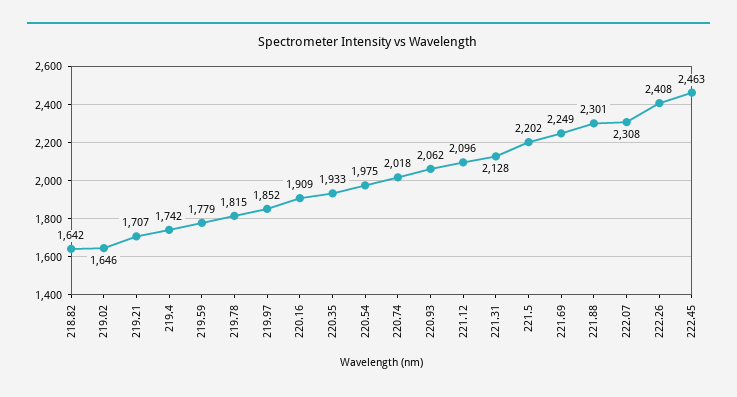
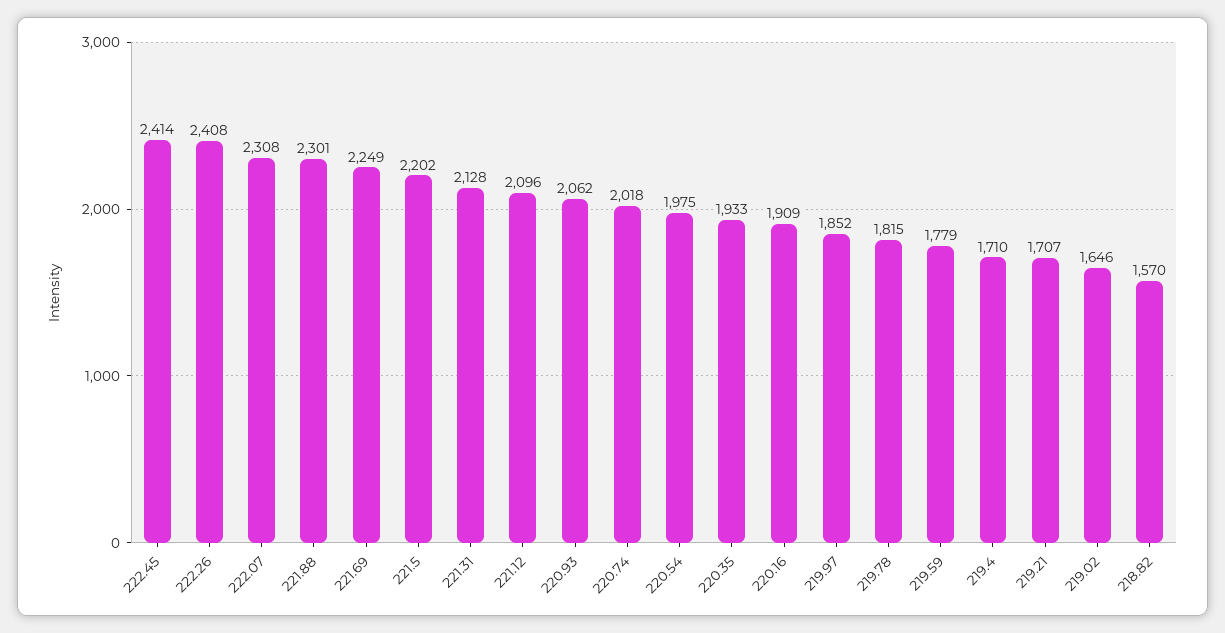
218.82: 1642 -> 1570
219.4: 1742 -> 1710
222.45: 2463 -> 2414

